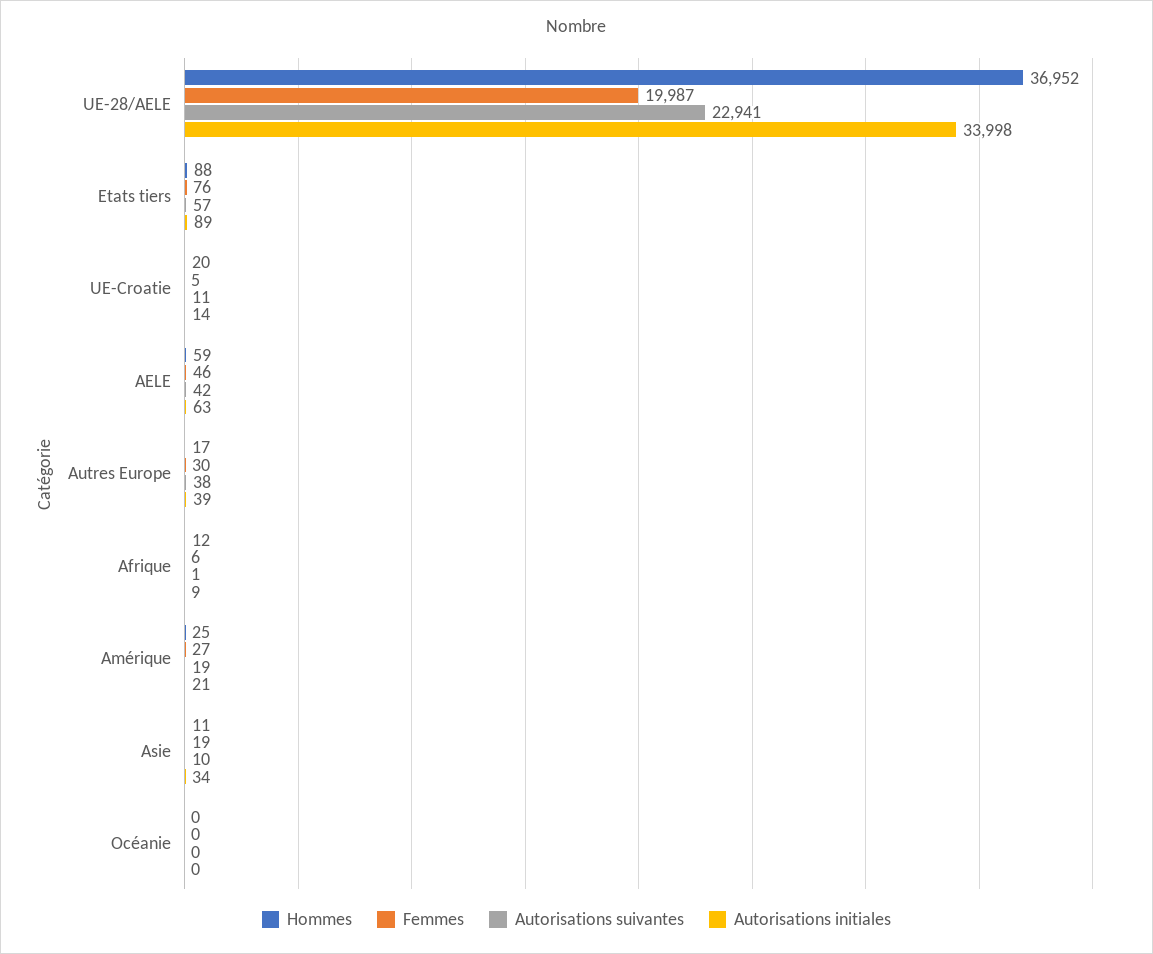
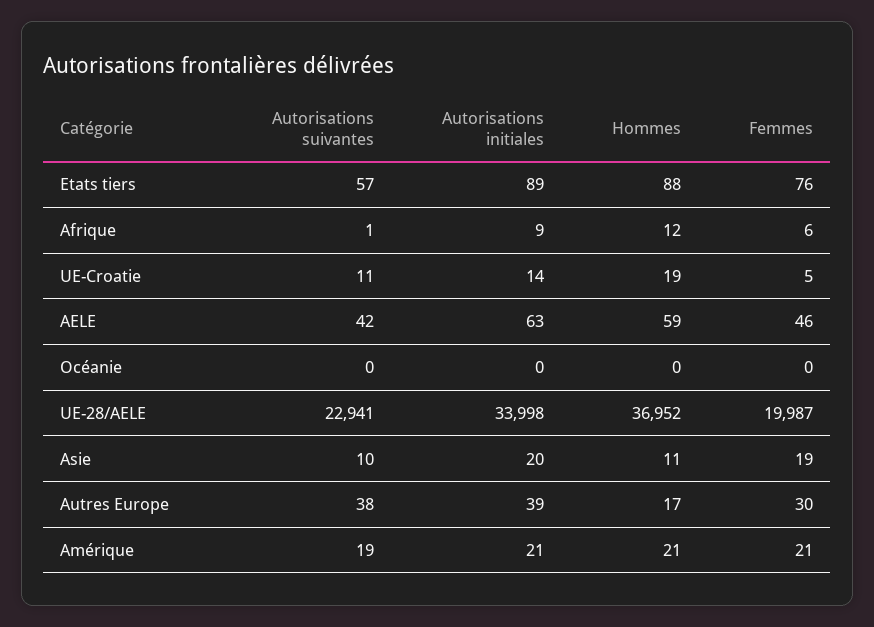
Hommes, UE-Croatie: 20 -> 19
Hommes, Amérique: 25 -> 21
Femmes, Amérique: 27 -> 21
Autorisations initiales, Asie: 34 -> 20

